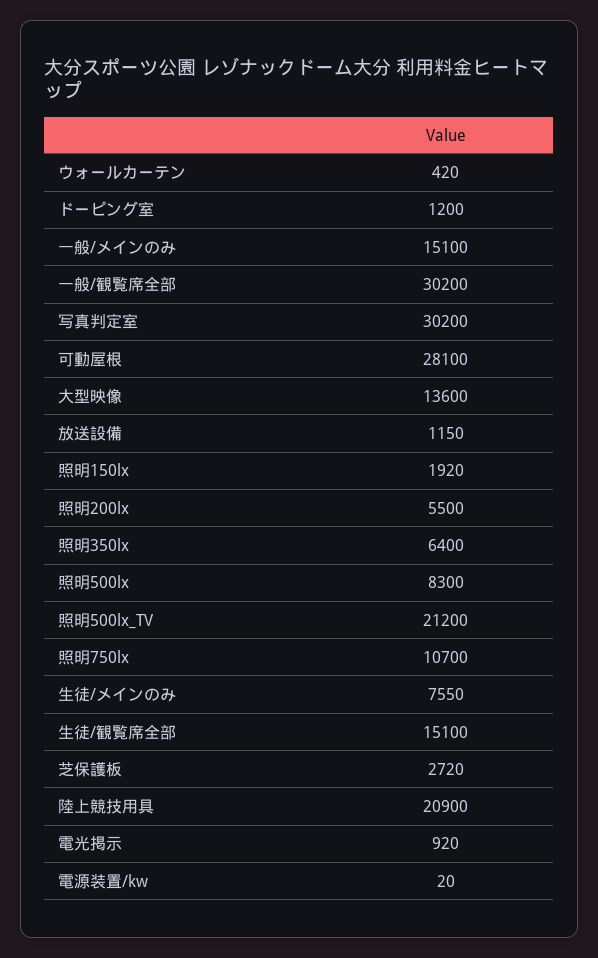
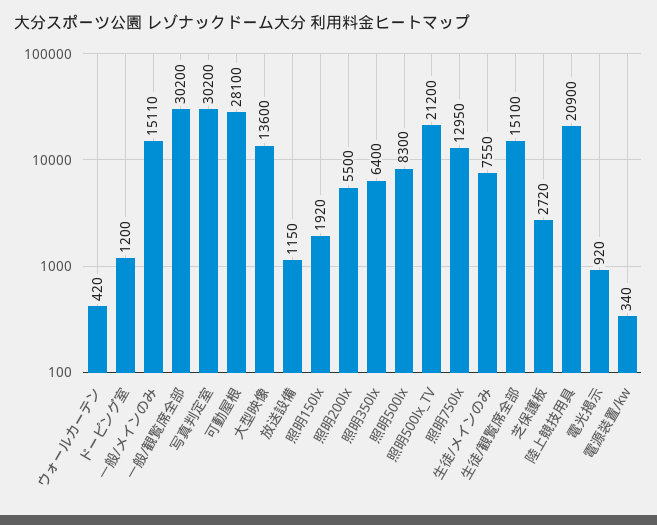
一般/メインのみ: 15100 -> 15110
照明750lx: 10700 -> 12950
電源装置/kw: 20 -> 340

